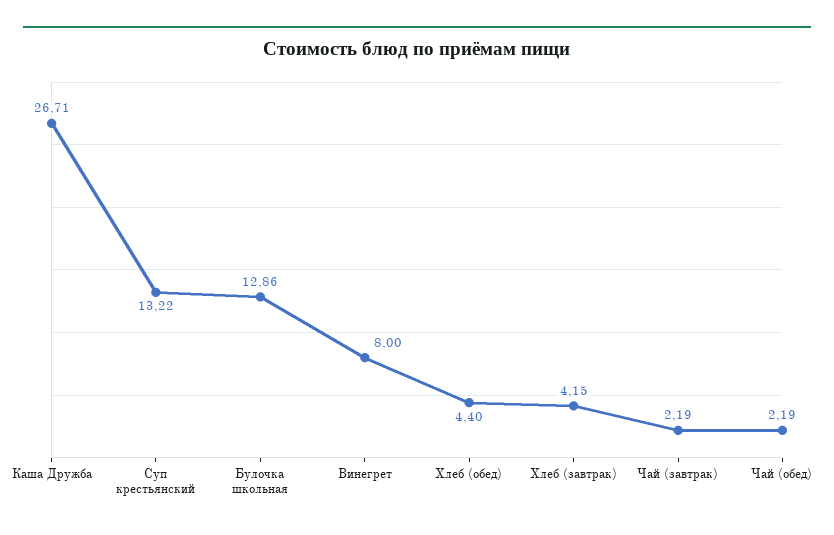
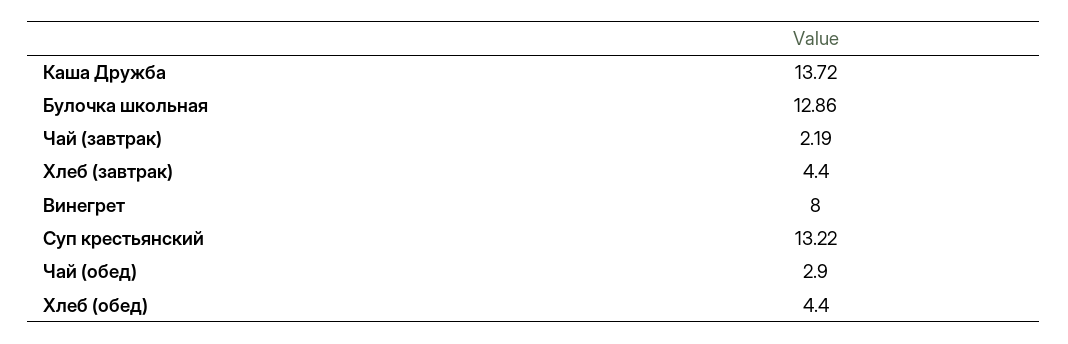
Каша Дружба: 26.71 -> 13.72
Хлеб (завтрак): 4.15 -> 4.4
Чай (обед): 2.19 -> 2.9

